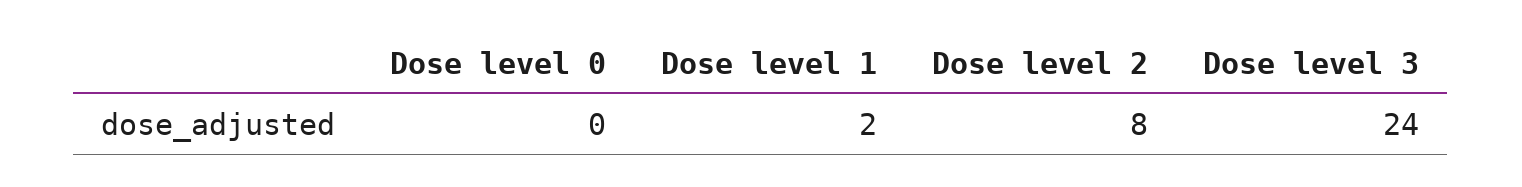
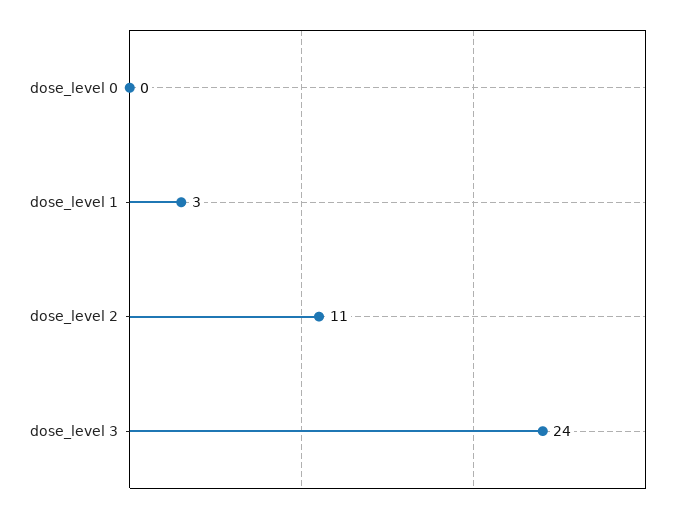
Dose level 1: 2 -> 3
Dose level 2: 8 -> 11

